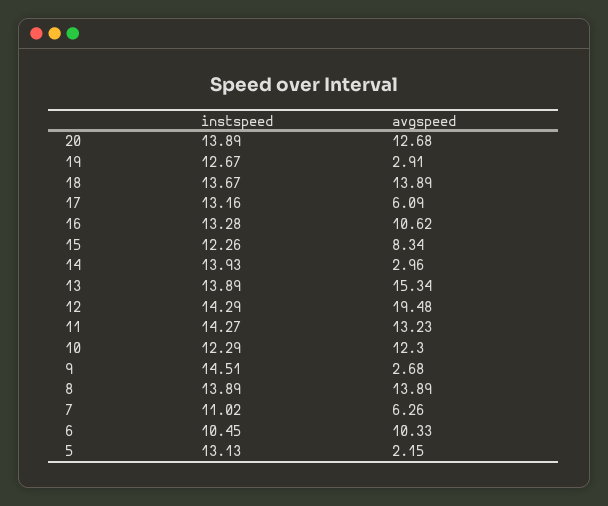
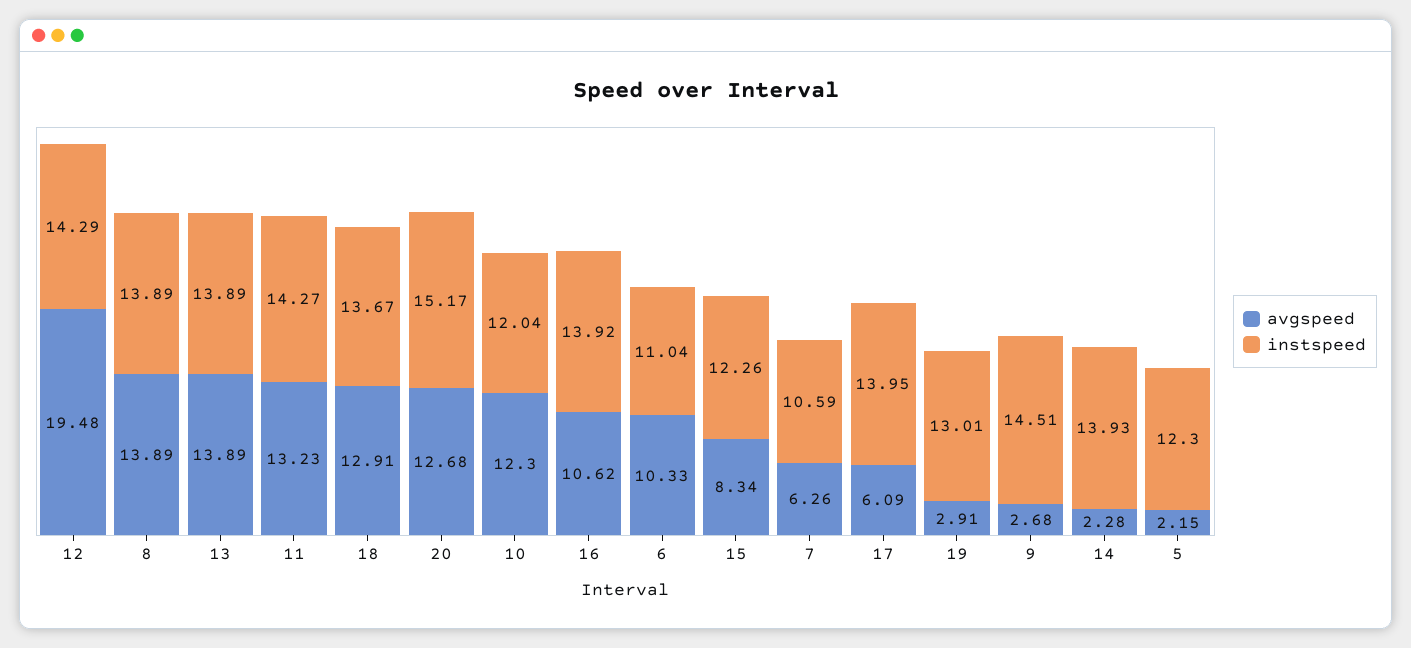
instspeed, 20: 13.89 -> 15.17
instspeed, 19: 12.67 -> 13.01
avgspeed, 18: 13.89 -> 12.91
instspeed, 17: 13.16 -> 13.95
instspeed, 16: 13.28 -> 13.92
avgspeed, 14: 2.96 -> 2.28
avgspeed, 13: 15.34 -> 13.89
instspeed, 10: 12.29 -> 12.04
instspeed, 7: 11.02 -> 10.59
instspeed, 6: 10.45 -> 11.04
instspeed, 5: 13.13 -> 12.3

